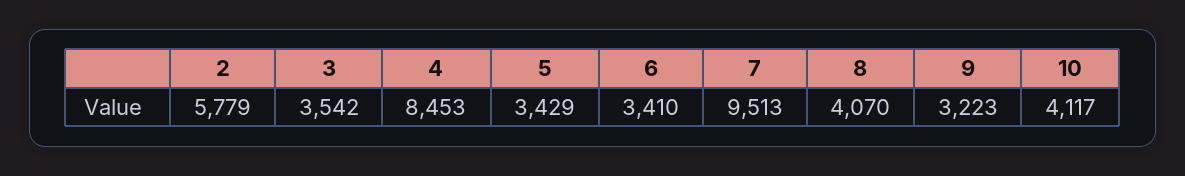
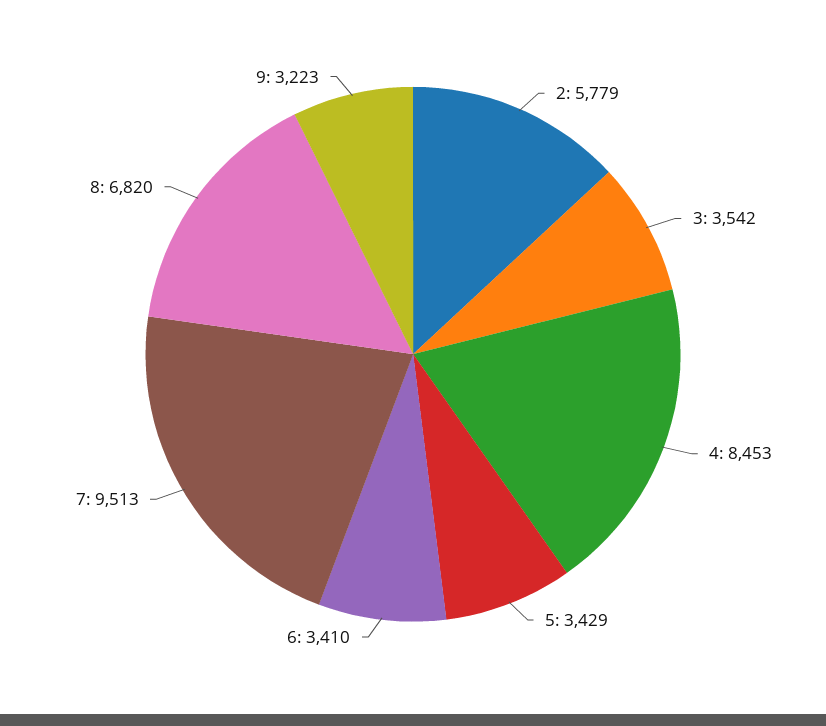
8: 4070 -> 6820
10: 4117 -> none

